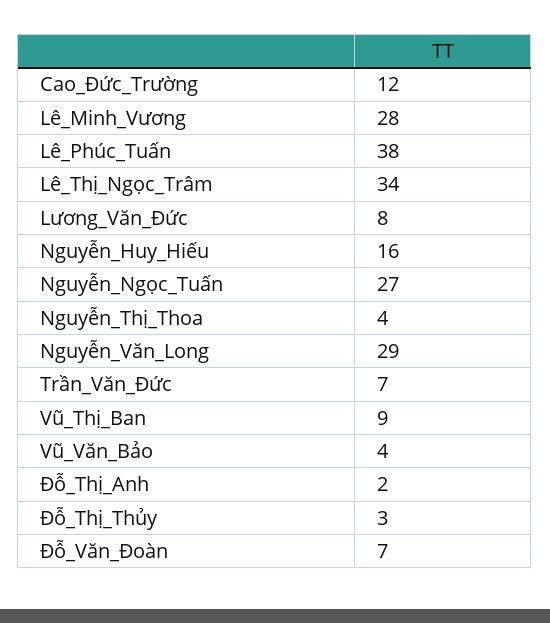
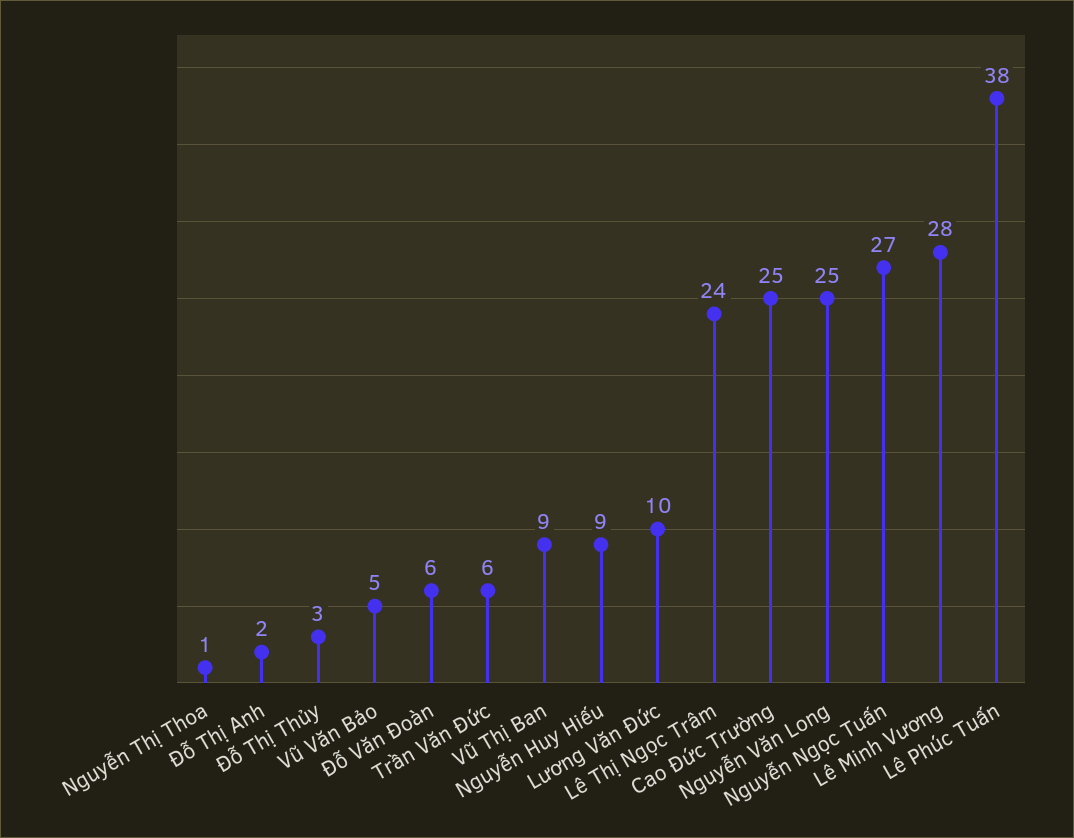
Cao_Đức_Trường: 12 -> 25
Lê_Thị_Ngọc_Trâm: 34 -> 24
Lương_Văn_Đức: 8 -> 10
Nguyễn_Huy_Hiếu: 16 -> 9
Nguyễn_Thị_Thoa: 4 -> 1
Nguyễn_Văn_Long: 29 -> 25
Trần_Văn_Đức: 7 -> 6
Vũ_Văn_Bảo: 4 -> 5
Đỗ_Văn_Đoàn: 7 -> 6

